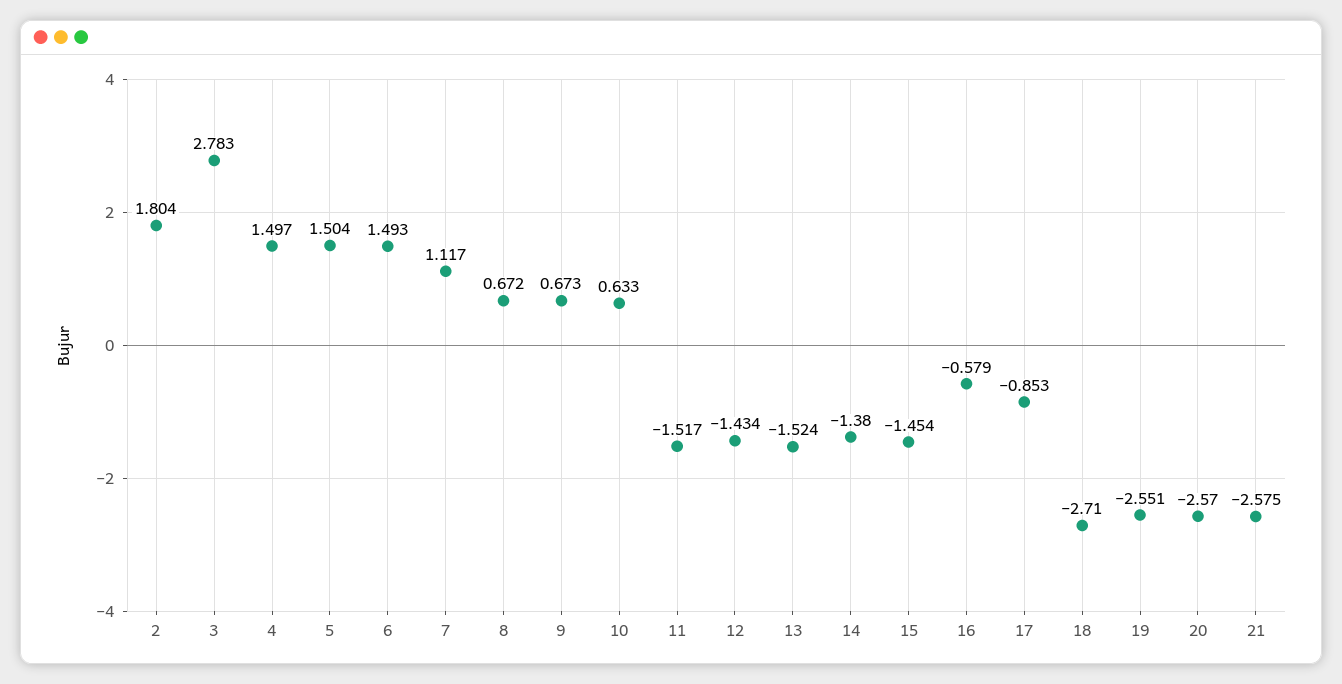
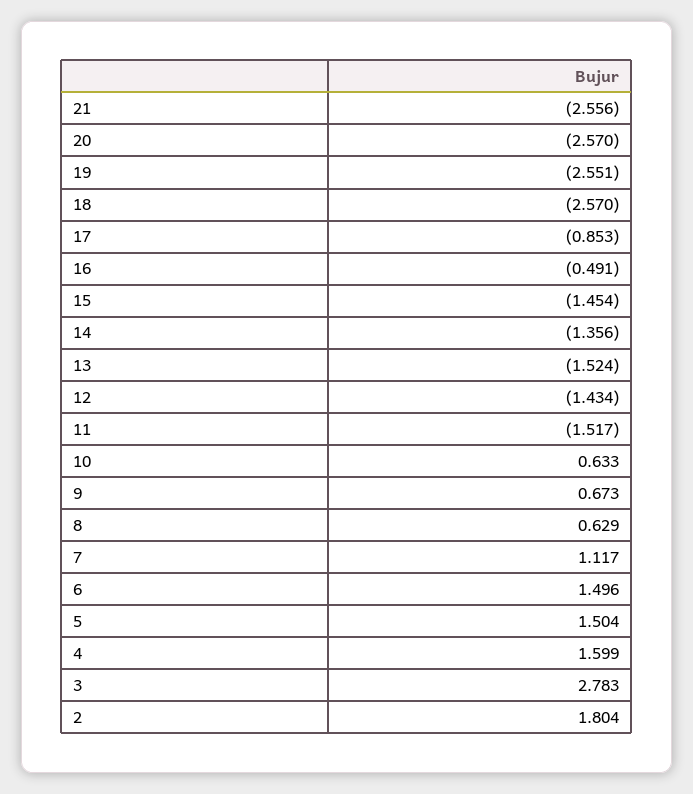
4: 1.497 -> 1.599
6: 1.493 -> 1.496
8: 0.672 -> 0.629
14: -1.38 -> -1.356
16: -0.579 -> -0.491
18: -2.71 -> -2.57
21: -2.575 -> -2.556

